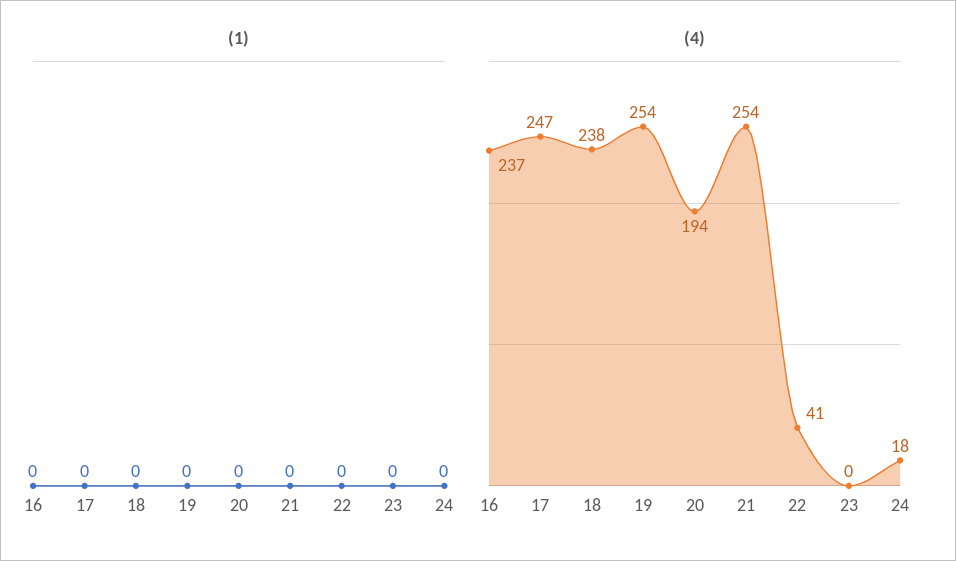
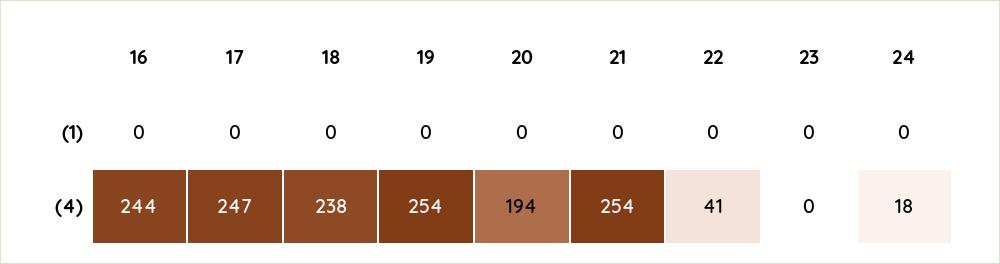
(4), 16: 237 -> 244

